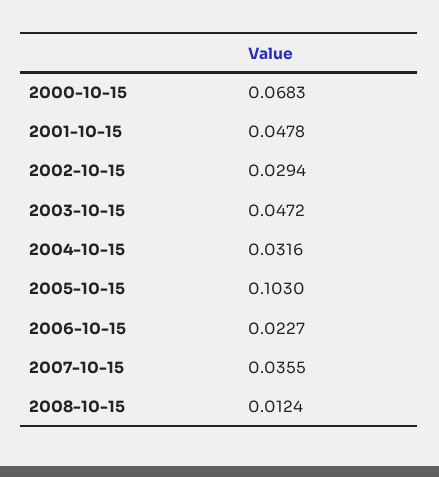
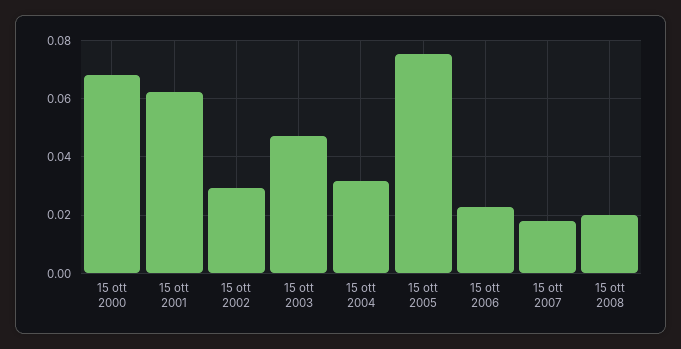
2001-10-15: 0.0478 -> 0.0625
2005-10-15: 0.103 -> 0.075
2007-10-15: 0.0355 -> 0.0175
2008-10-15: 0.0124 -> 0.02

